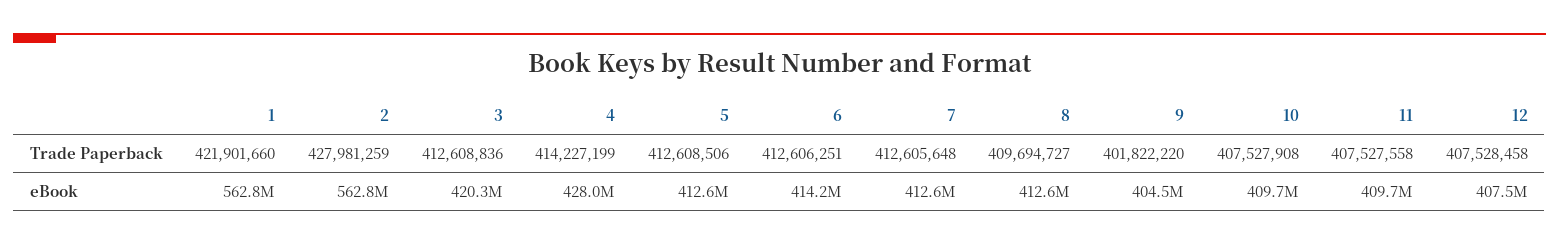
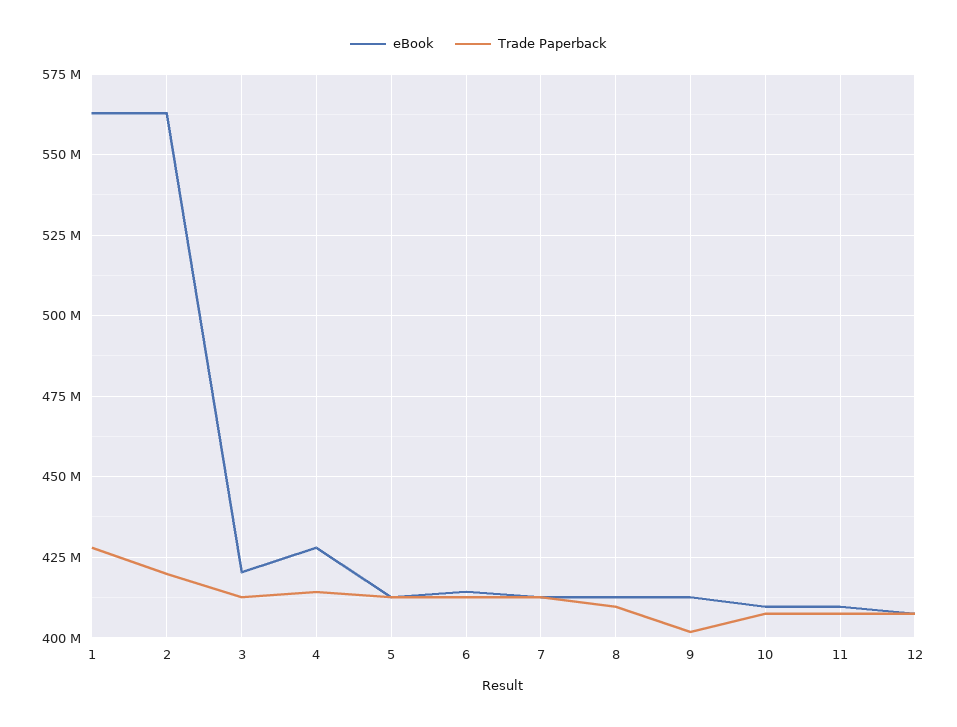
Trade Paperback, 1: 421901660 -> 427500000
Trade Paperback, 2: 427981259 -> 420000000
eBook, 9: 404500000 -> 412500000

